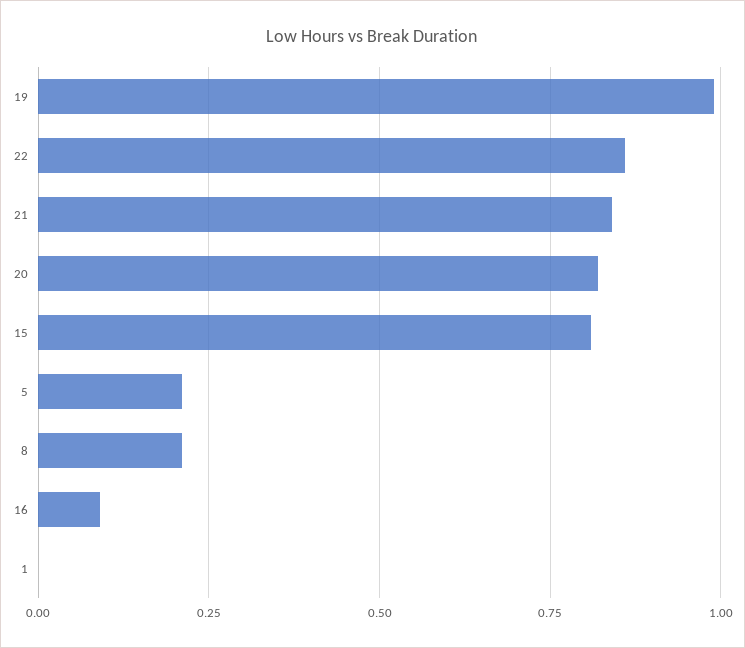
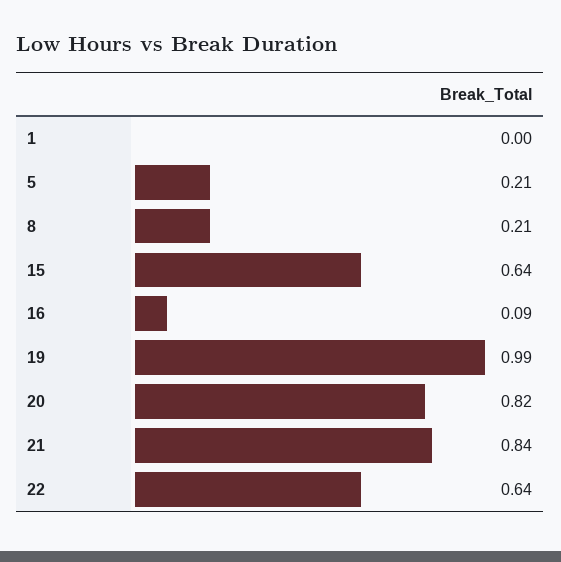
22: 0.85 -> 0.64
15: 0.8 -> 0.64

